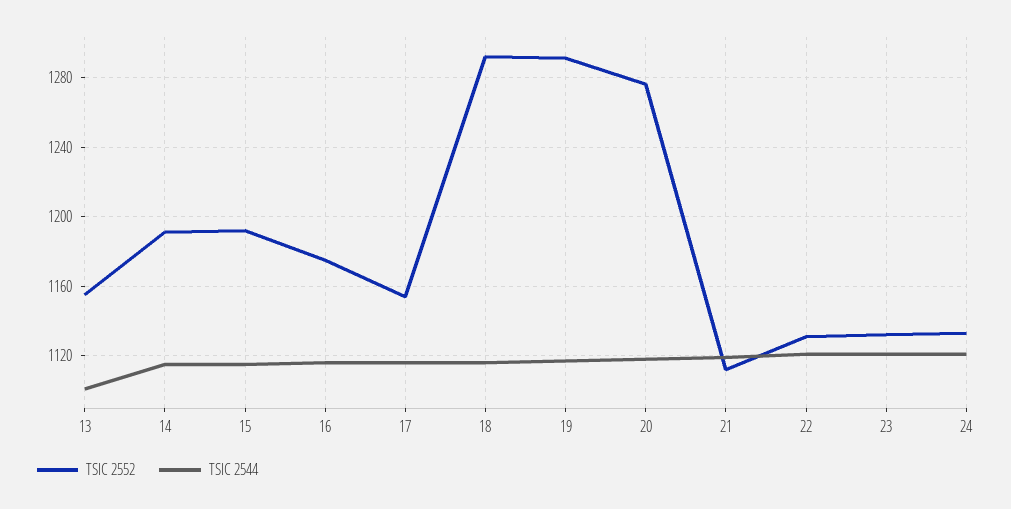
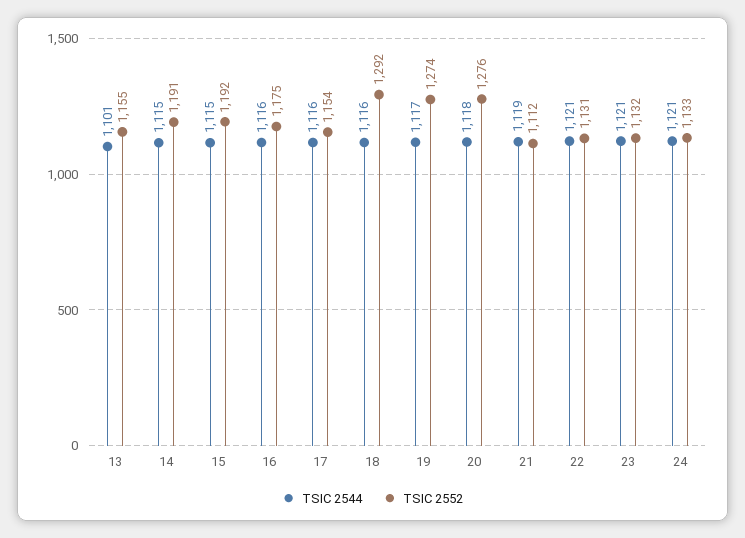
TSIC 2552, 19: 1290 -> 1274

